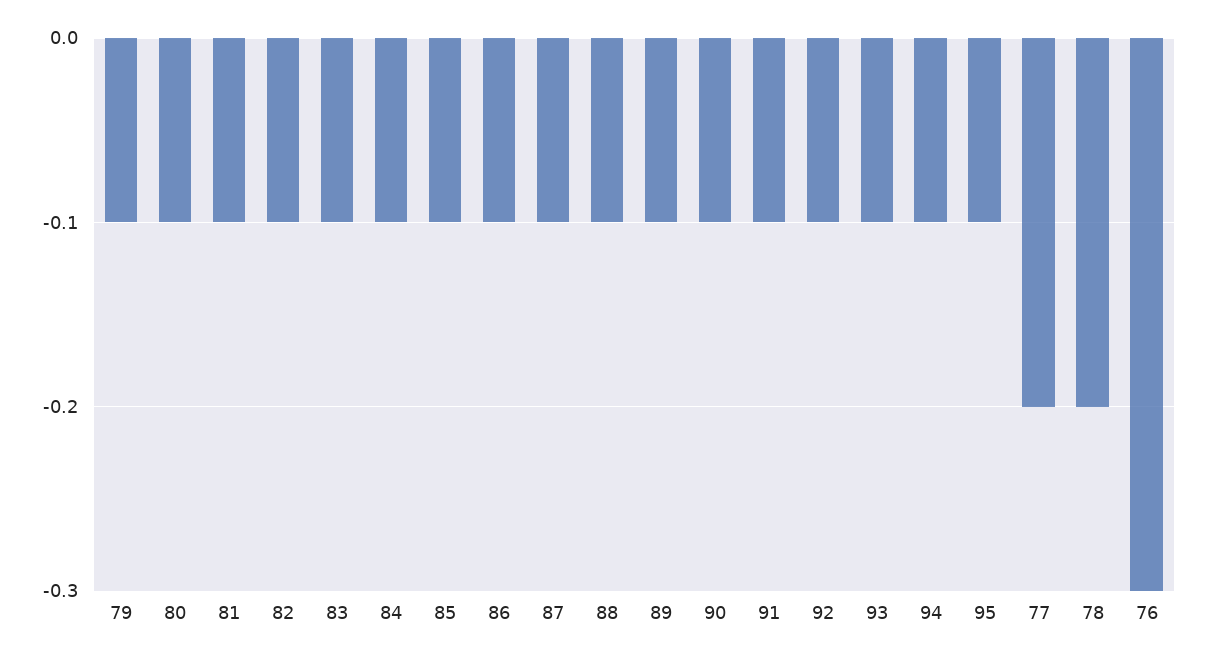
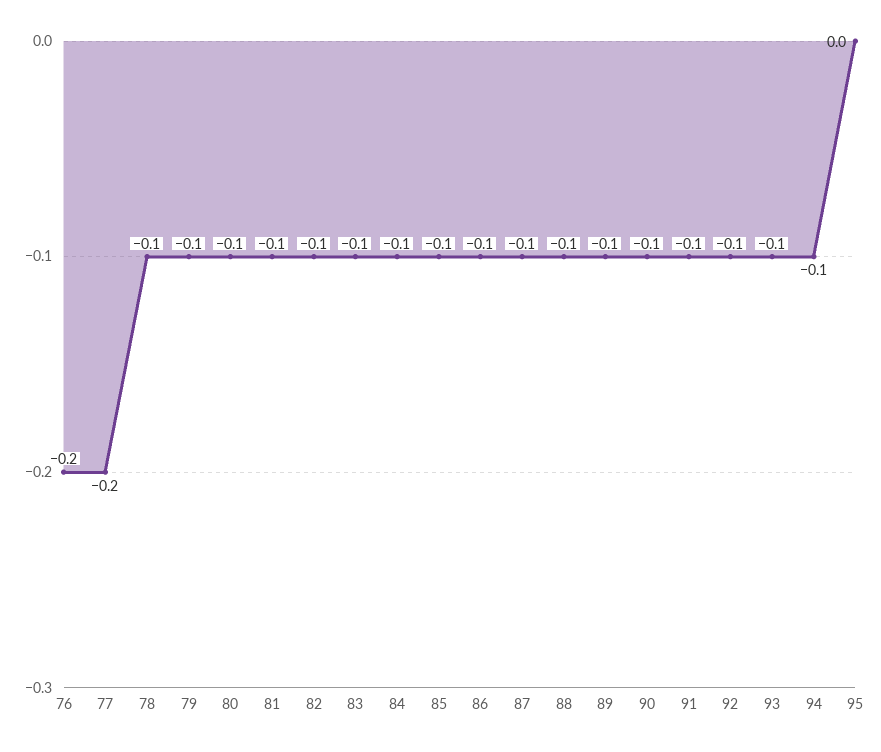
95: -0.1 -> 0
78: -0.2 -> -0.1
76: -0.3 -> -0.2

